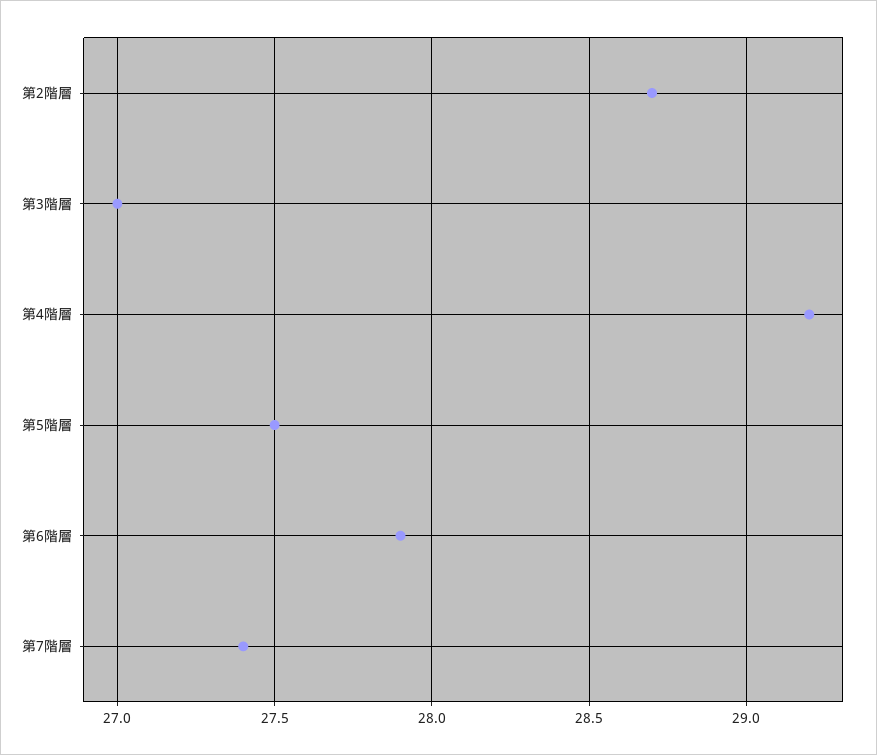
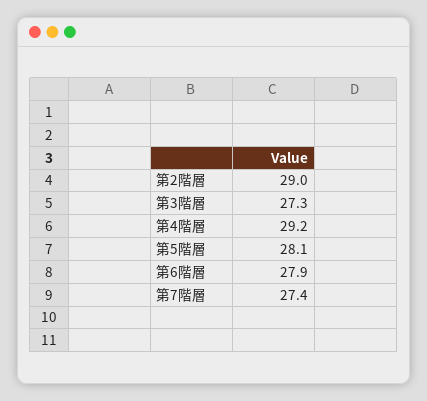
第2階層: 28.7 -> 29
第3階層: 27 -> 27.3
第5階層: 27.5 -> 28.1

